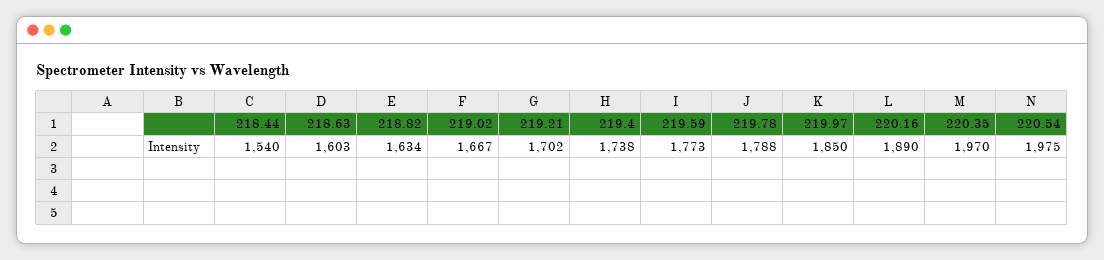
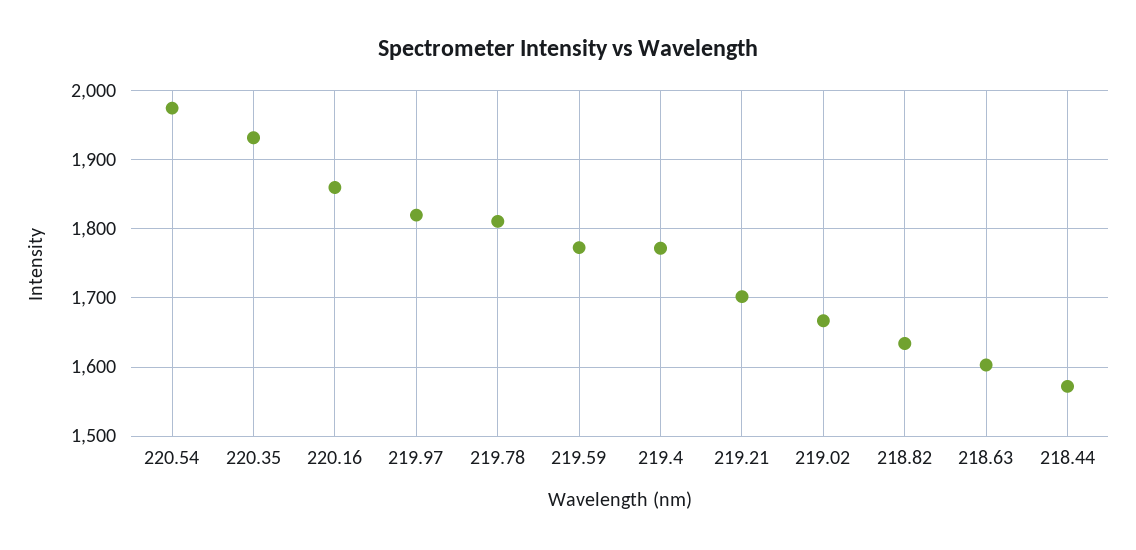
218.44: 1540 -> 1570
219.4: 1738 -> 1770
219.78: 1788 -> 1810
219.97: 1850 -> 1820
220.16: 1890 -> 1860
220.35: 1970 -> 1930

